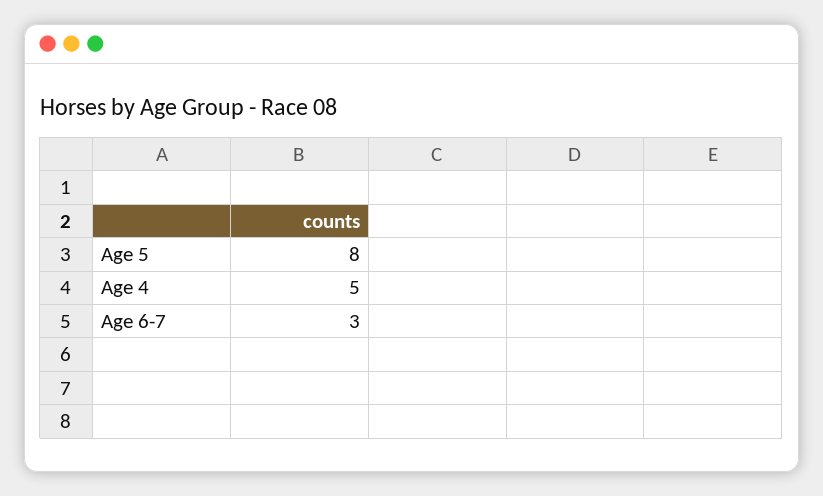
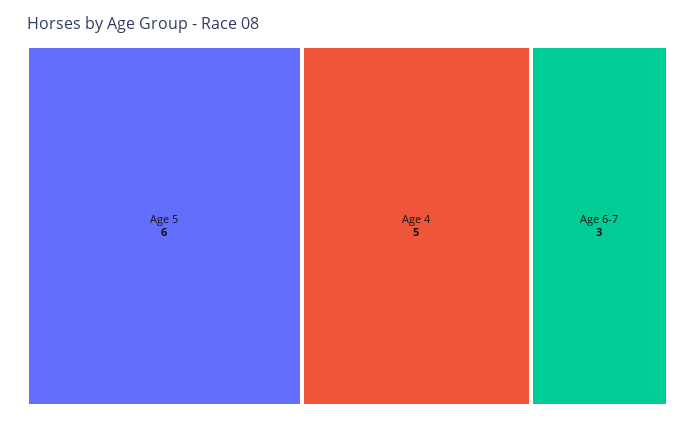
Age 5: 8 -> 6

